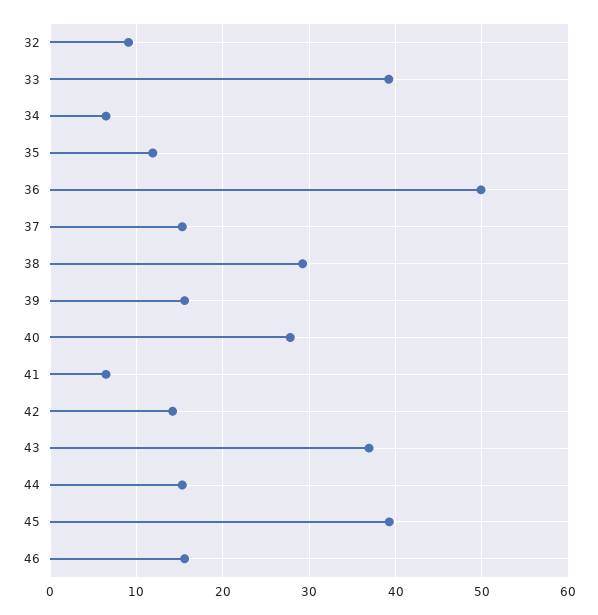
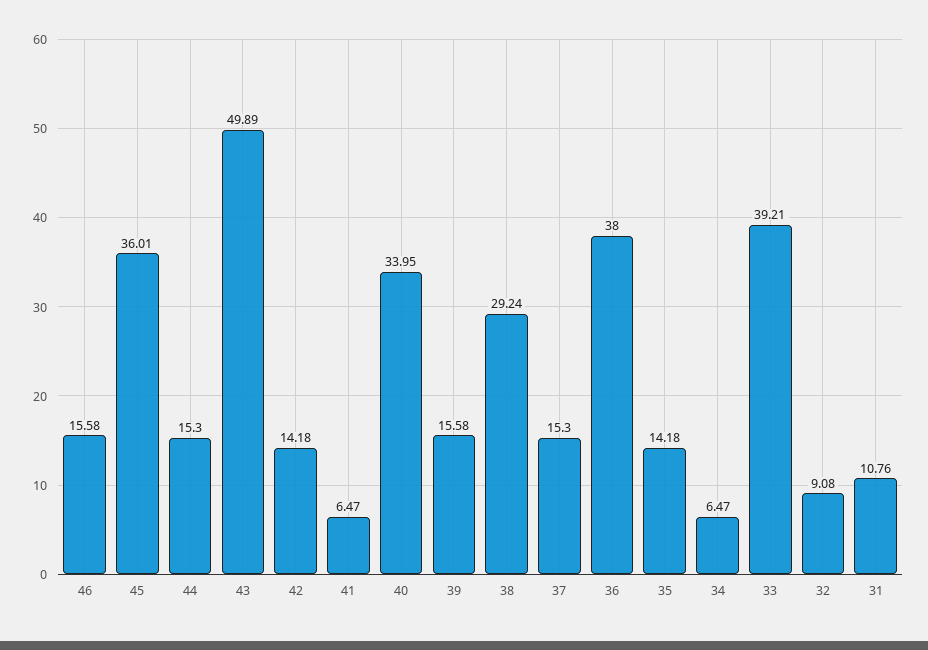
35: 12 -> 14.18
36: 50 -> 38
40: 28 -> 33.95
43: 37 -> 49.89
45: 39 -> 36.01
31: none -> 10.76

